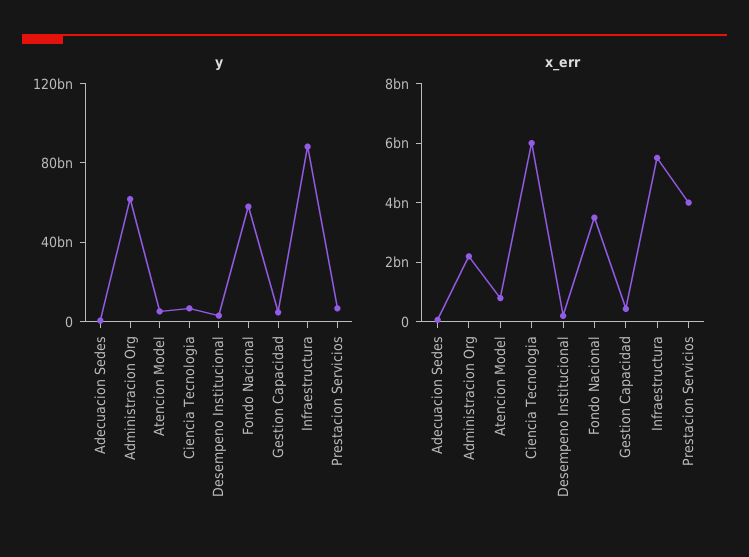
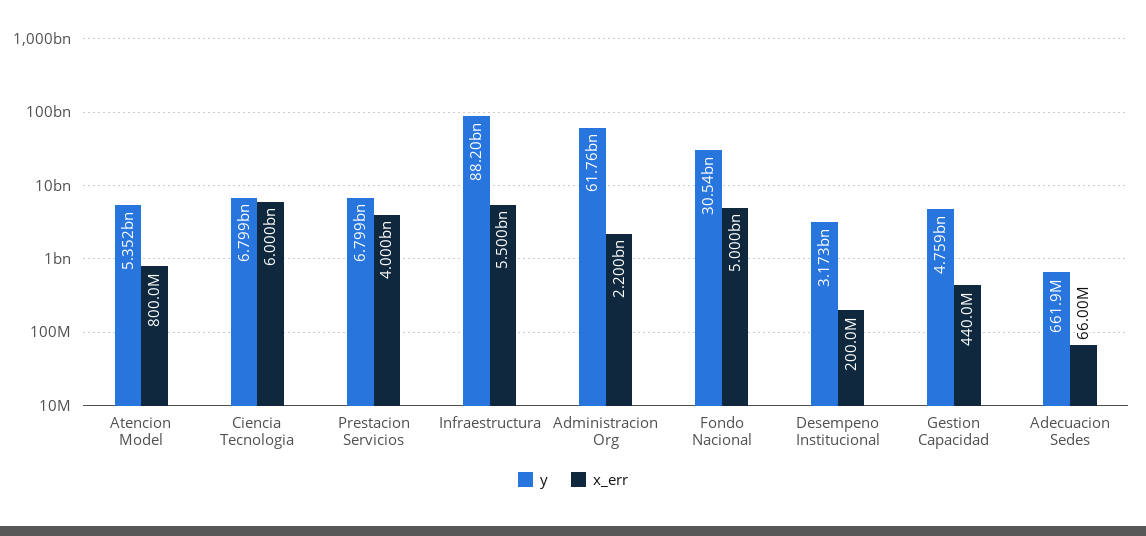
y, Fondo Nacional: 60000000000 -> 30540000000
x_err, Fondo Nacional: 3500000000 -> 5000000000

